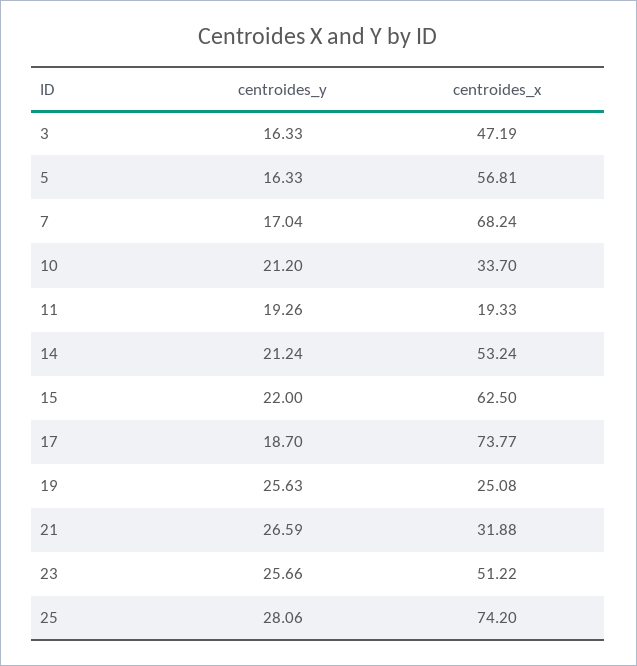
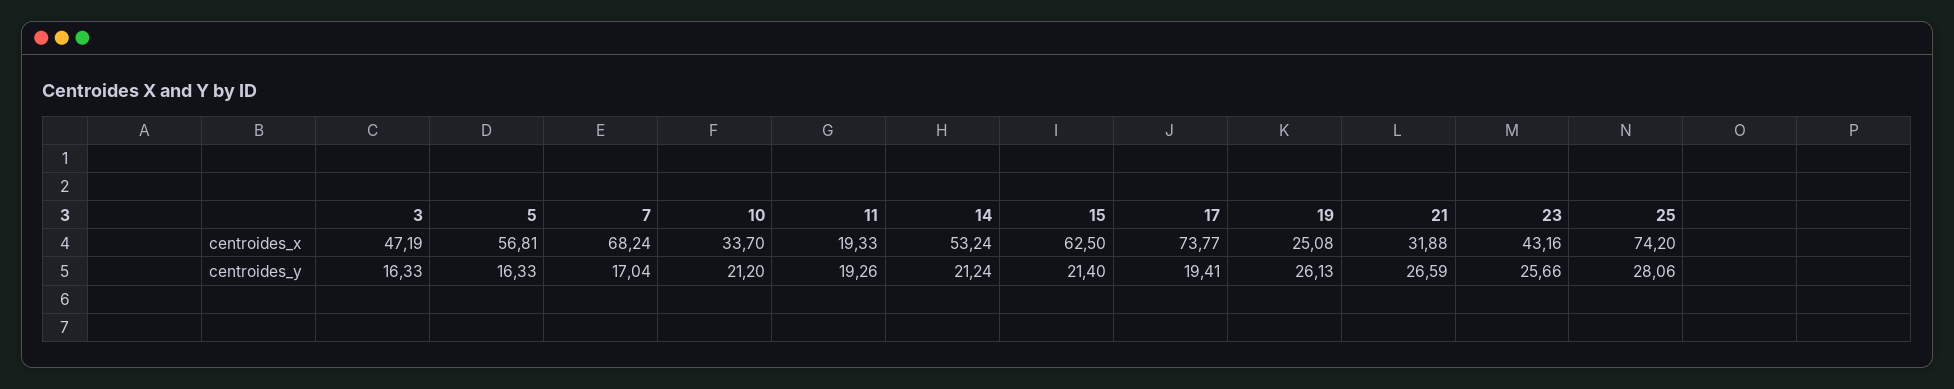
centroides_y, 15: 22 -> 21.4
centroides_y, 17: 18.7 -> 19.41
centroides_y, 19: 25.63 -> 26.13
centroides_x, 23: 51.22 -> 43.16

